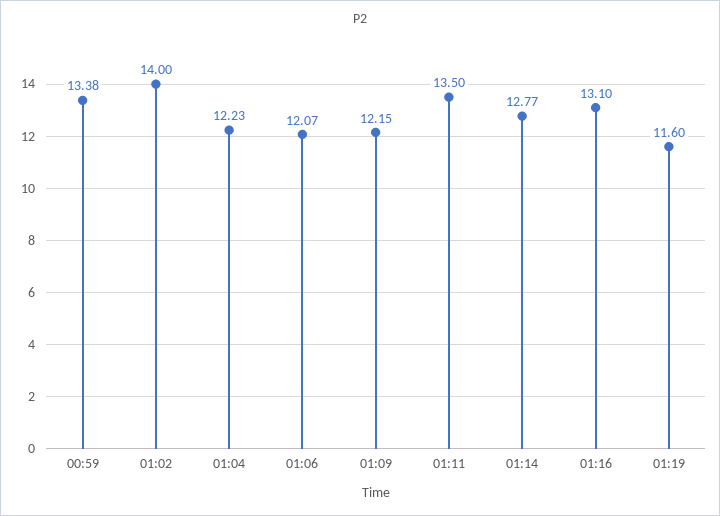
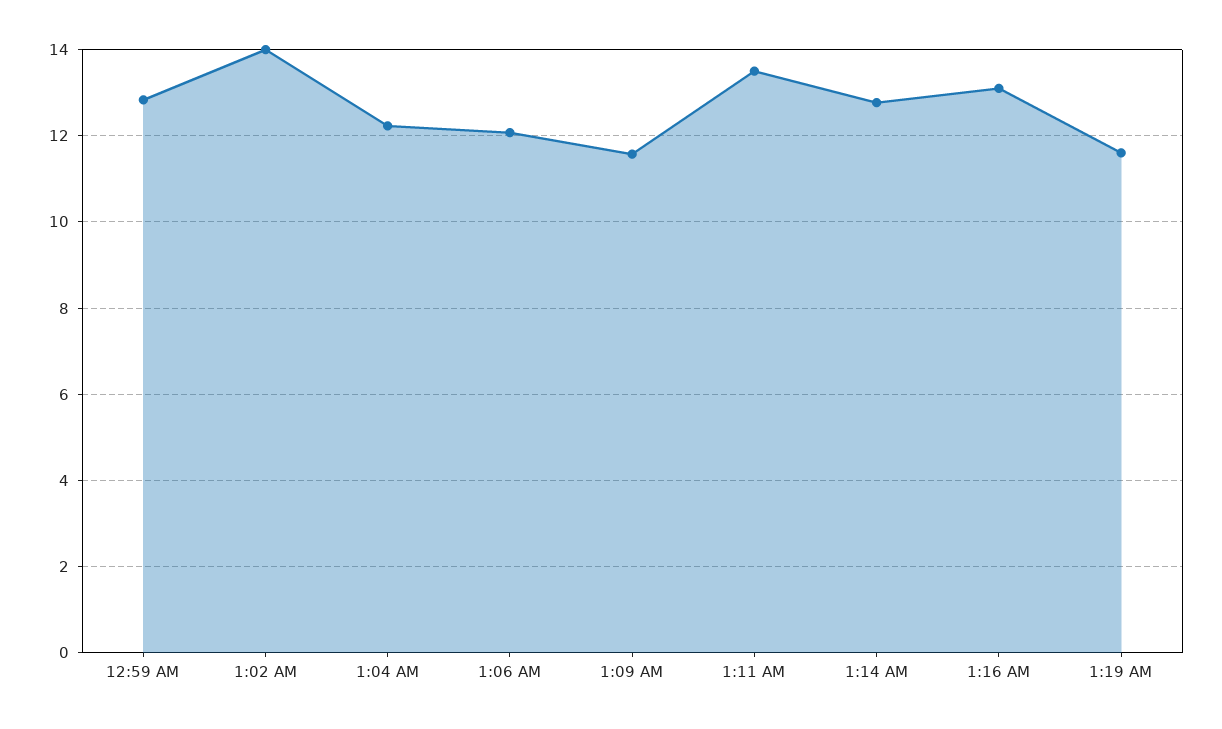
00:59: 13.38 -> 12.8
01:09: 12.15 -> 11.6

